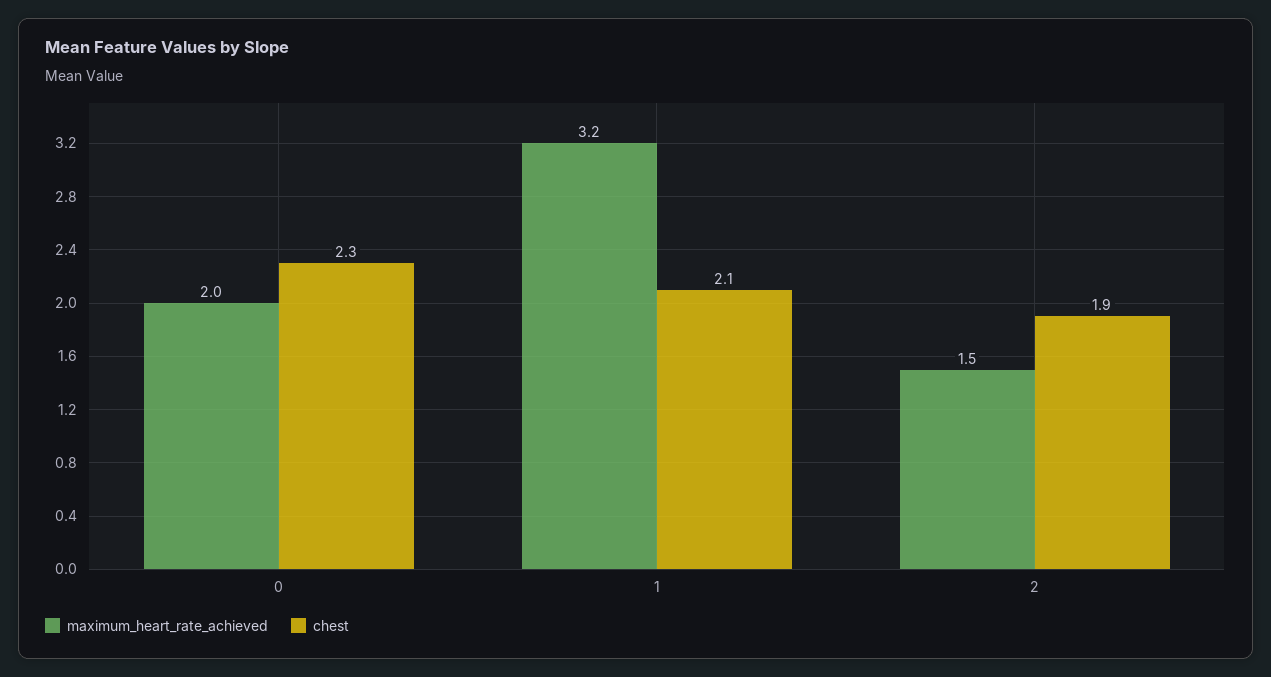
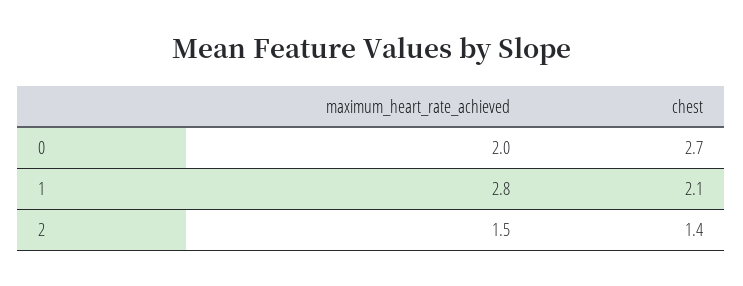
chest, 0: 2.3 -> 2.7
maximum_heart_rate_achieved, 1: 3.2 -> 2.8
chest, 2: 1.9 -> 1.4

